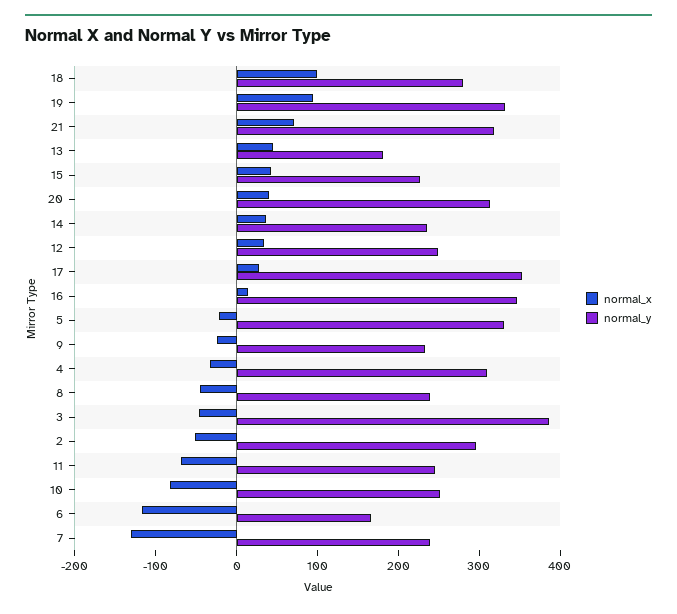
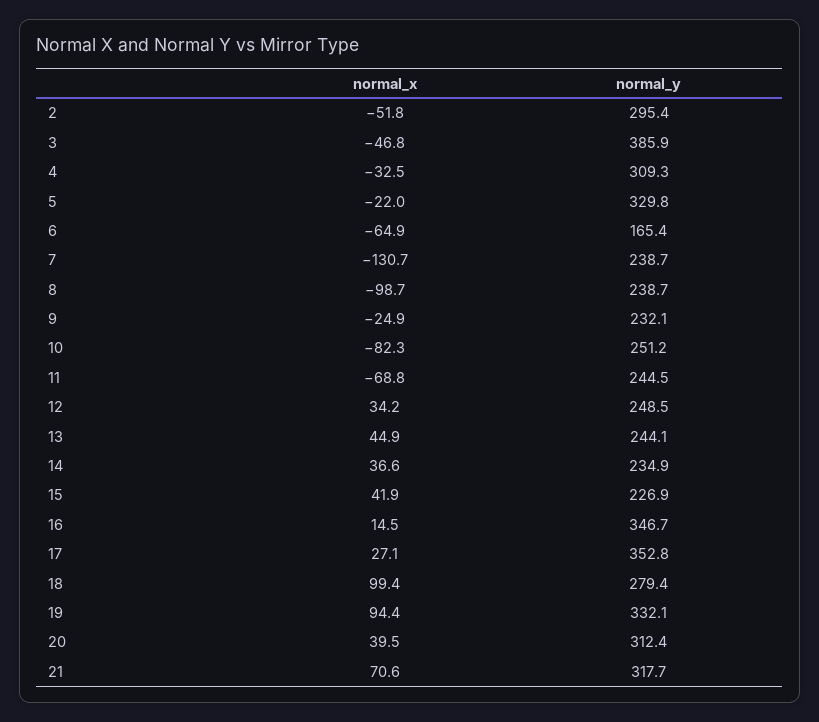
normal_y, 13: 180 -> 244.1
normal_x, 8: -40 -> -98.7
normal_x, 6: -120 -> -64.9

